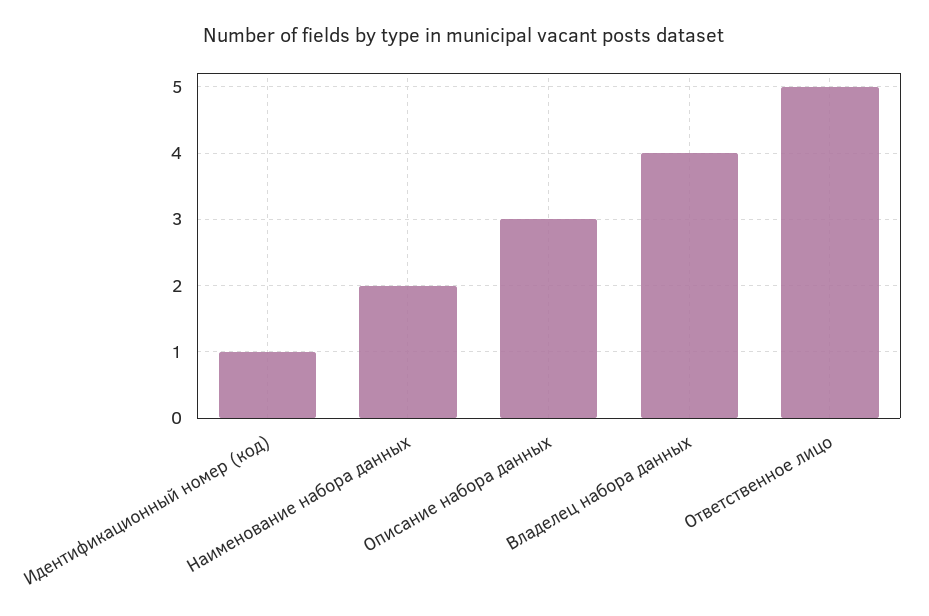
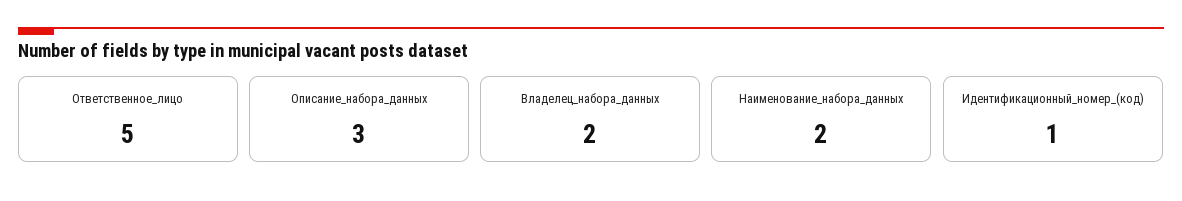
Владелец набора данных: 4 -> 2

